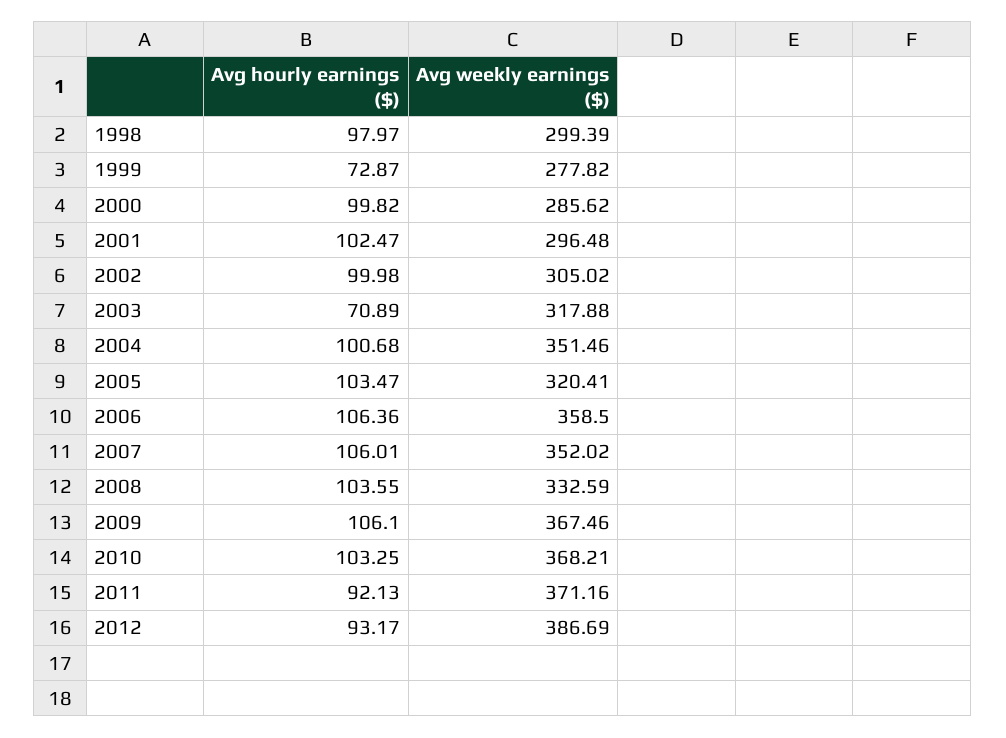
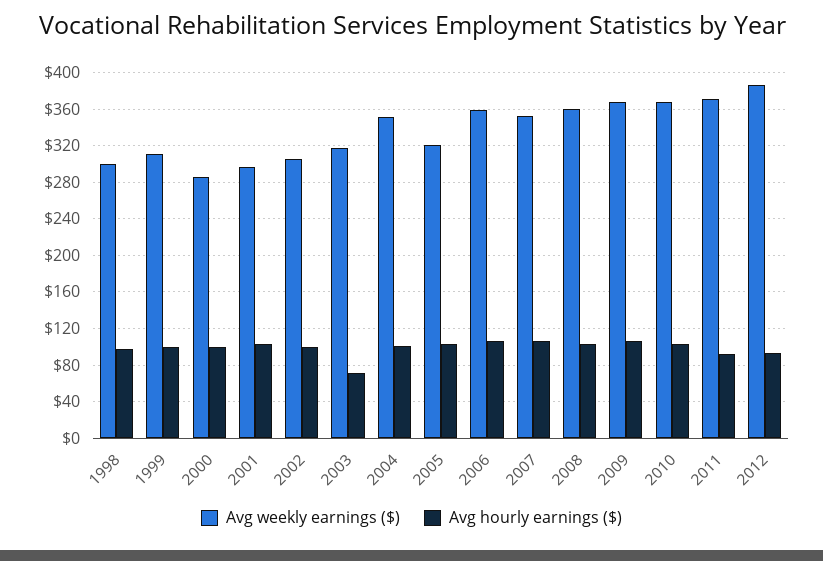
Avg hourly earnings ($), 1999: 72.87 -> 100
Avg weekly earnings ($), 1999: 277.82 -> 310
Avg weekly earnings ($), 2008: 332.59 -> 360

